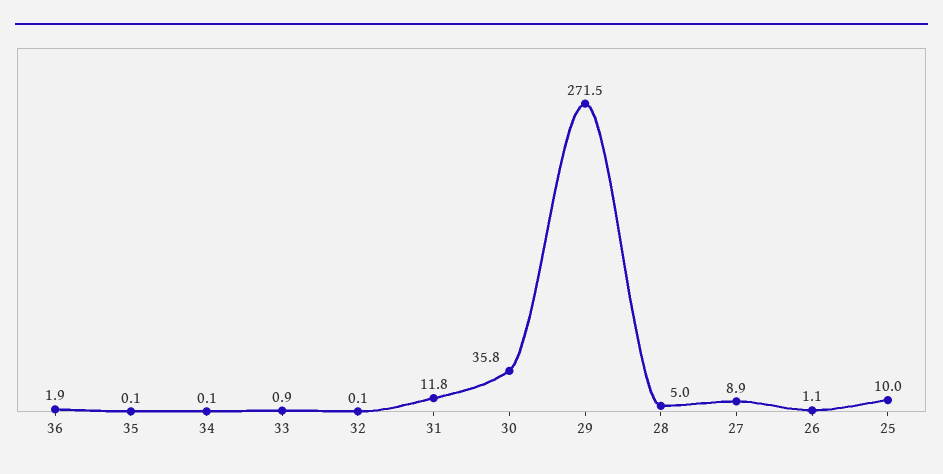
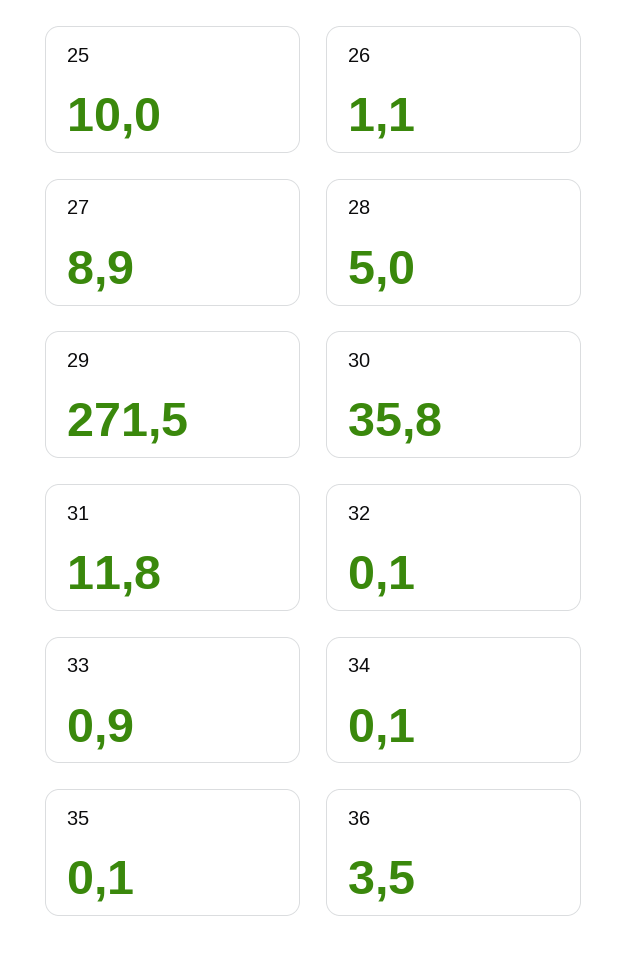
36: 1.9 -> 3.5

